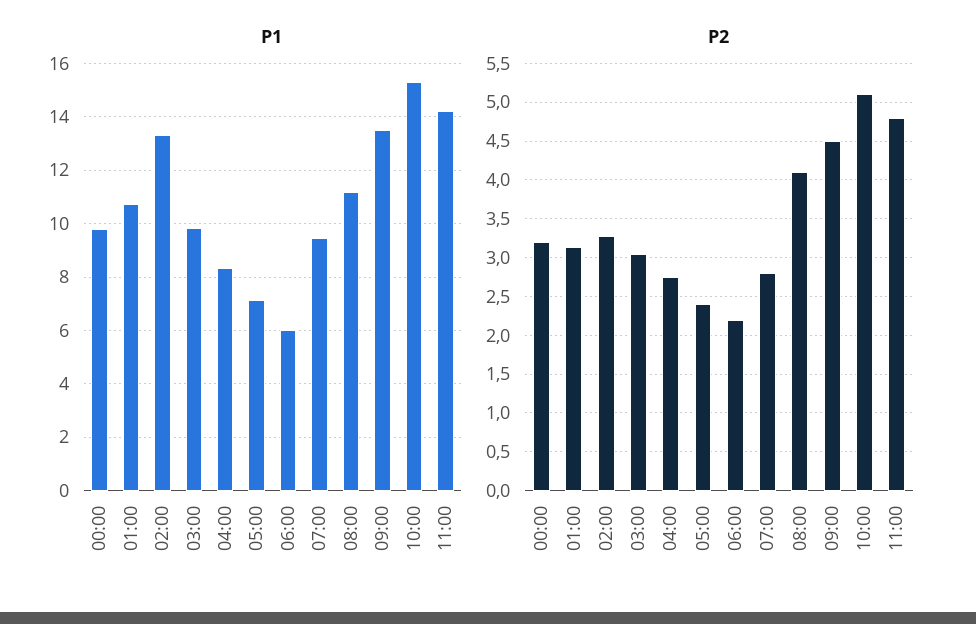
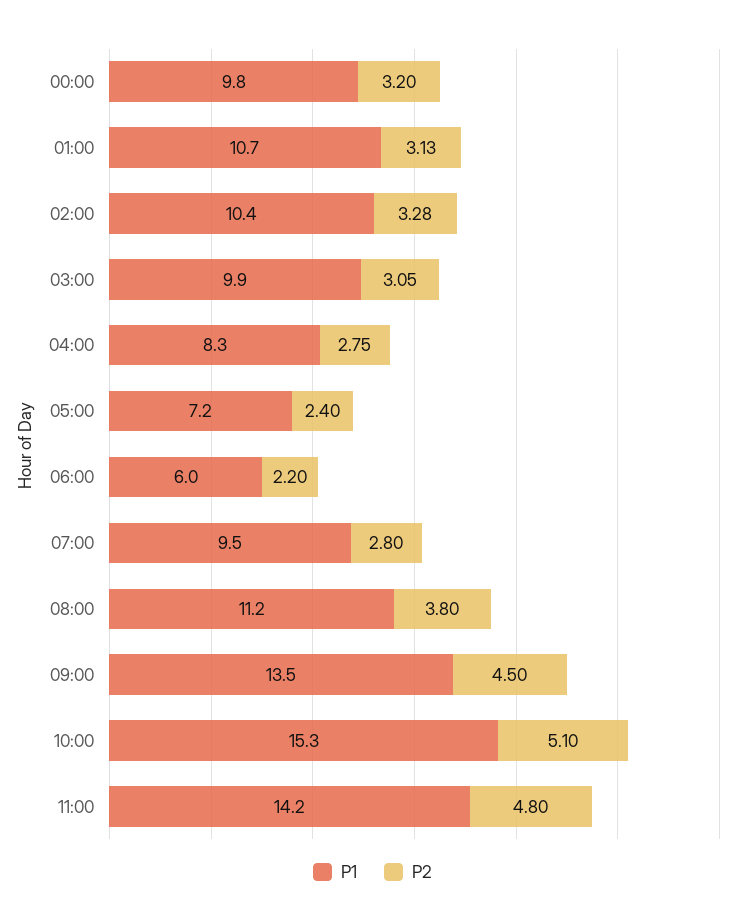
P1, 02:00: 13.25 -> 10.4
P2, 08:00: 4.1 -> 3.8

